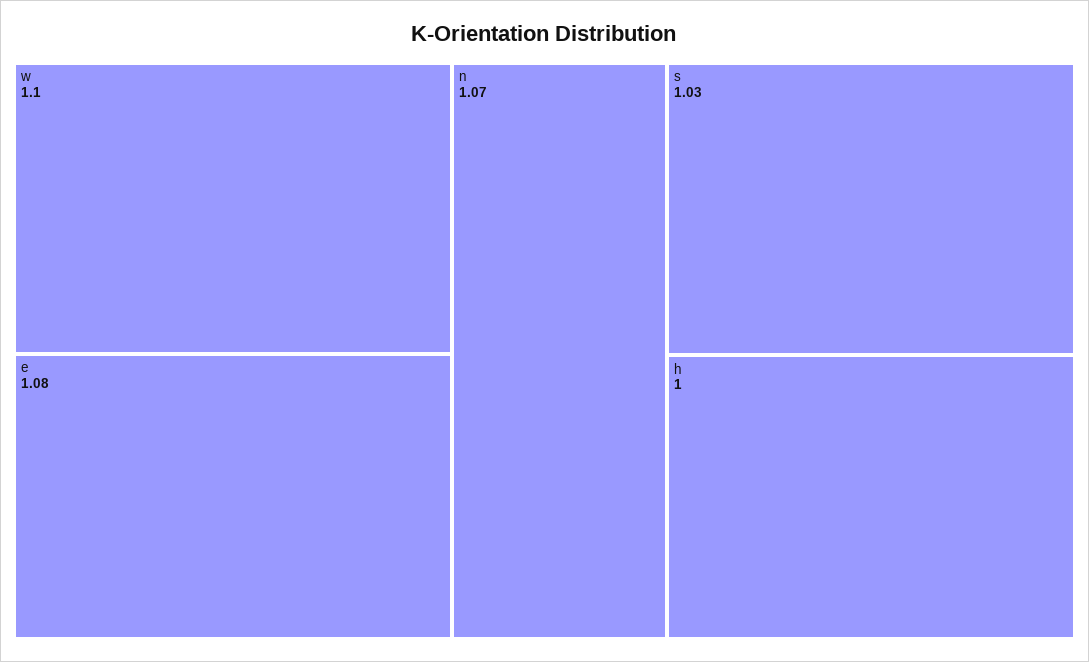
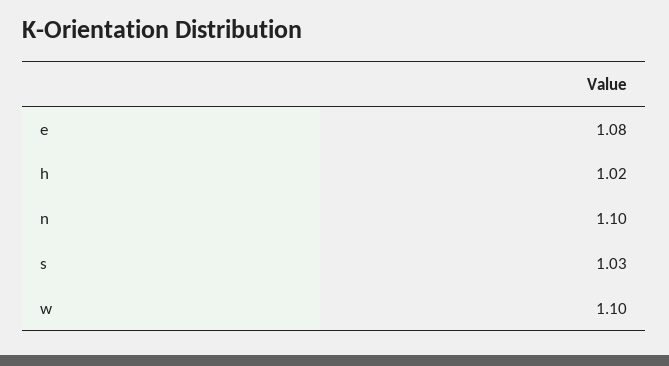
n: 1.07 -> 1.1
h: 1 -> 1.02

